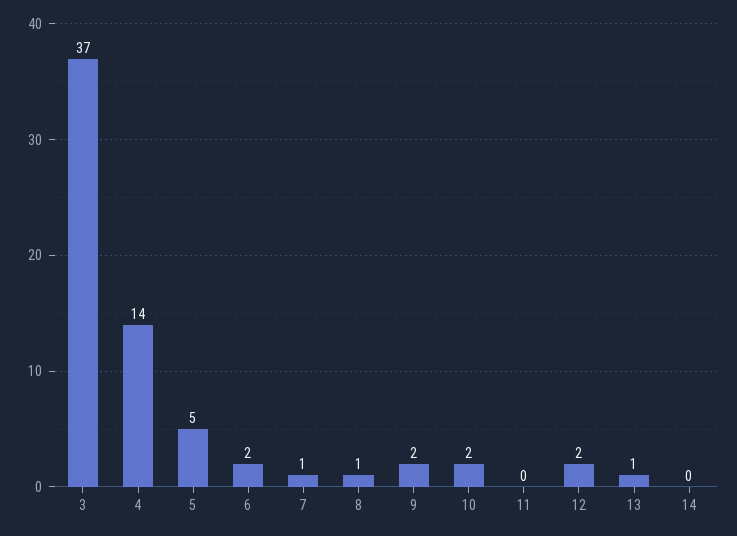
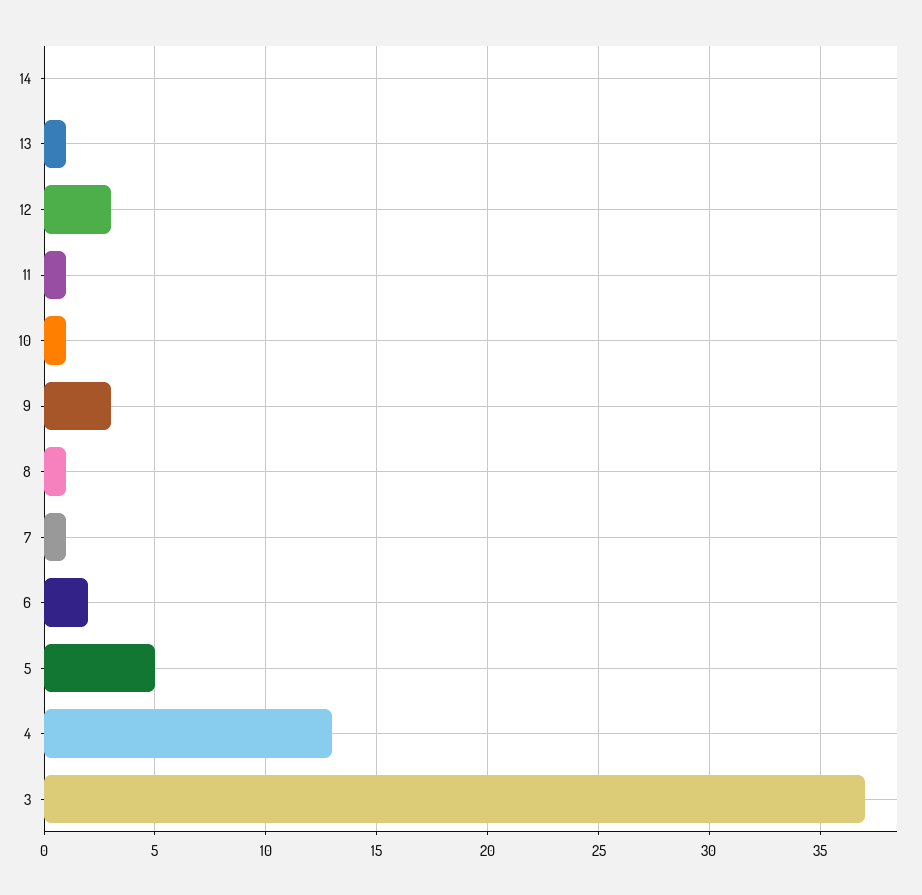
4: 14 -> 13
9: 2 -> 3
10: 2 -> 1
11: 0 -> 1
12: 2 -> 3

